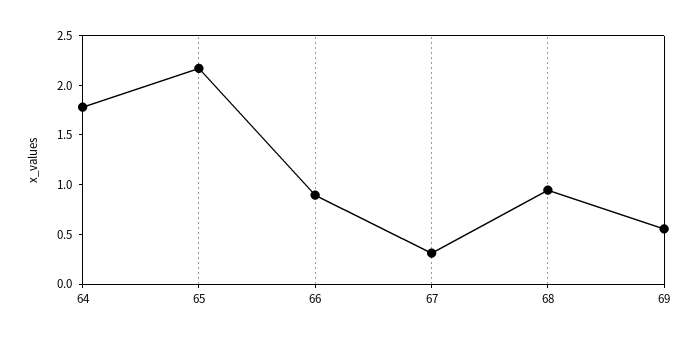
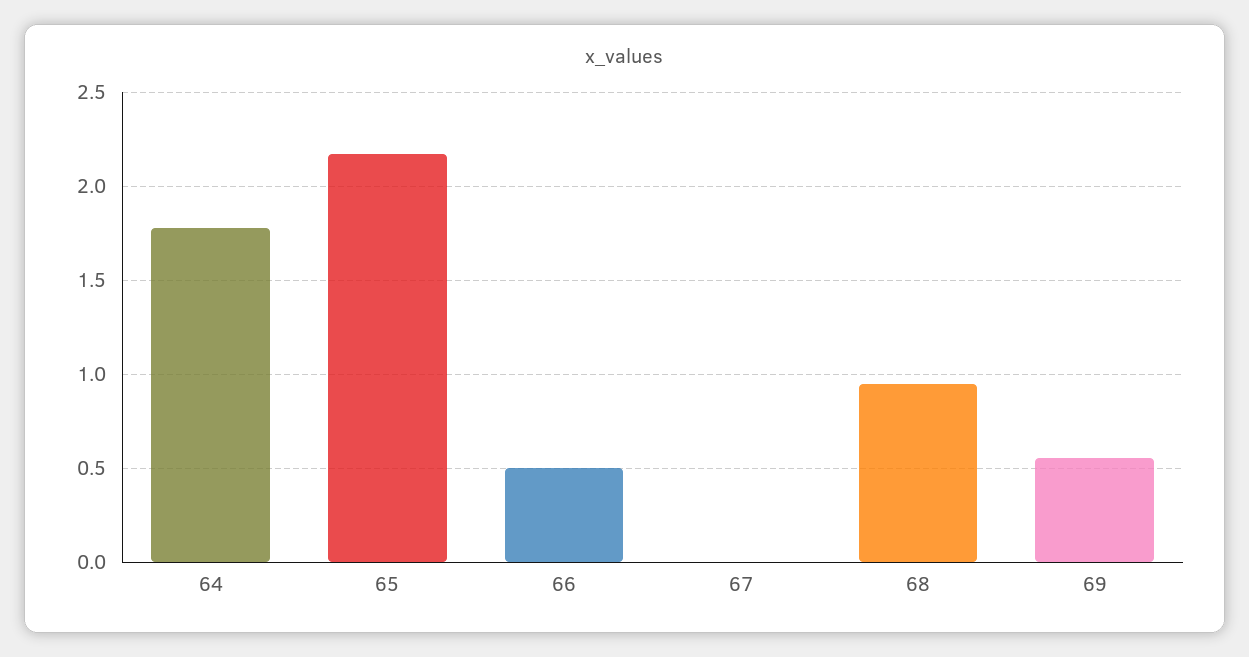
66: 0.9 -> 0.5
67: 0.3 -> 0

